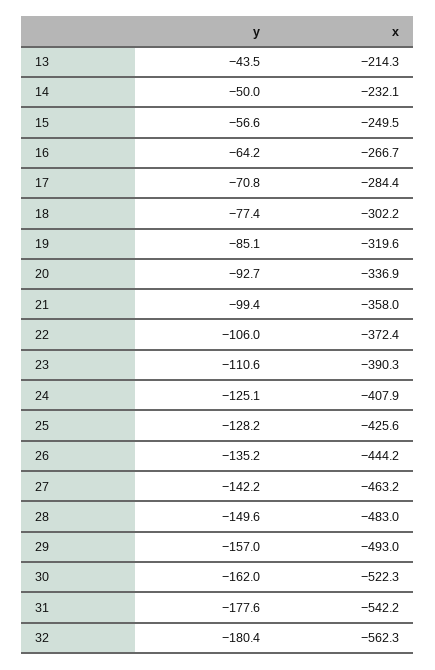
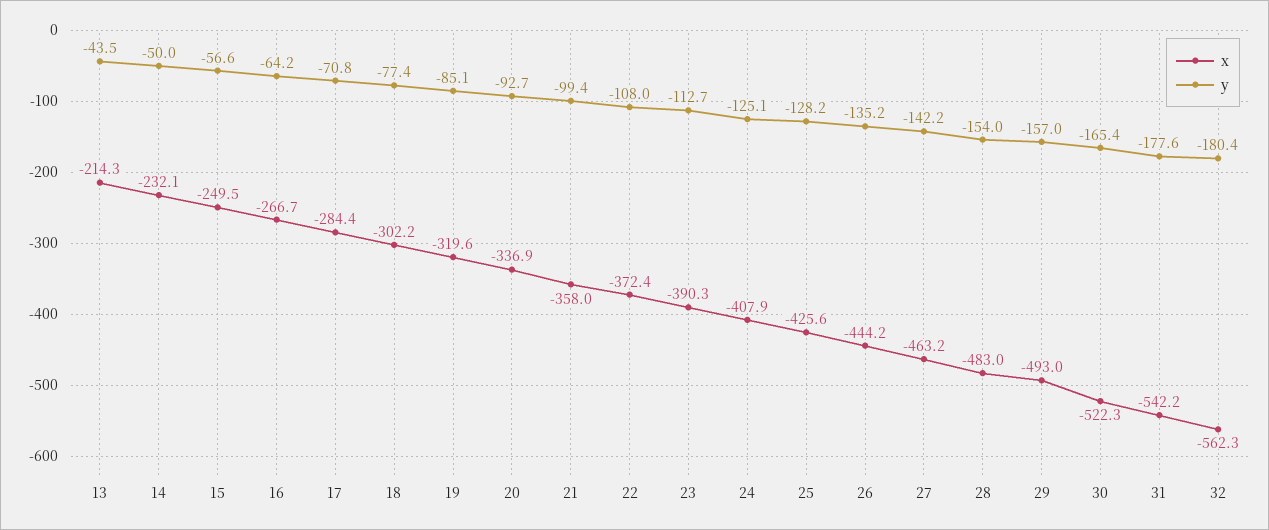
y, 22: -106 -> -108
y, 23: -110.6 -> -112.7
y, 28: -149.6 -> -154
y, 30: -162 -> -165.4

